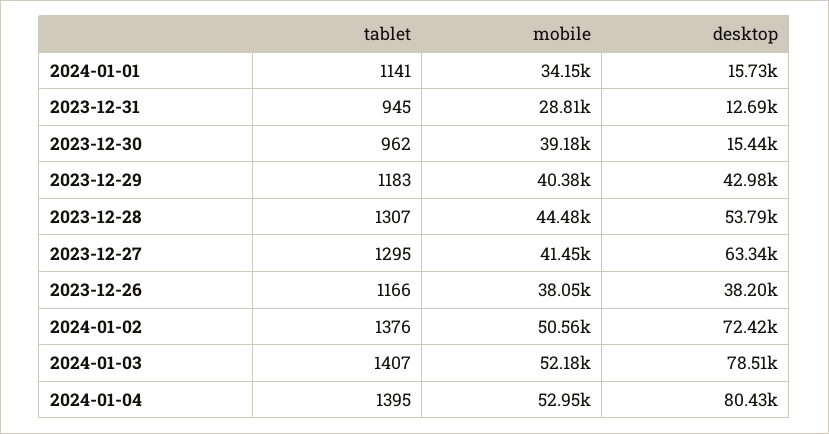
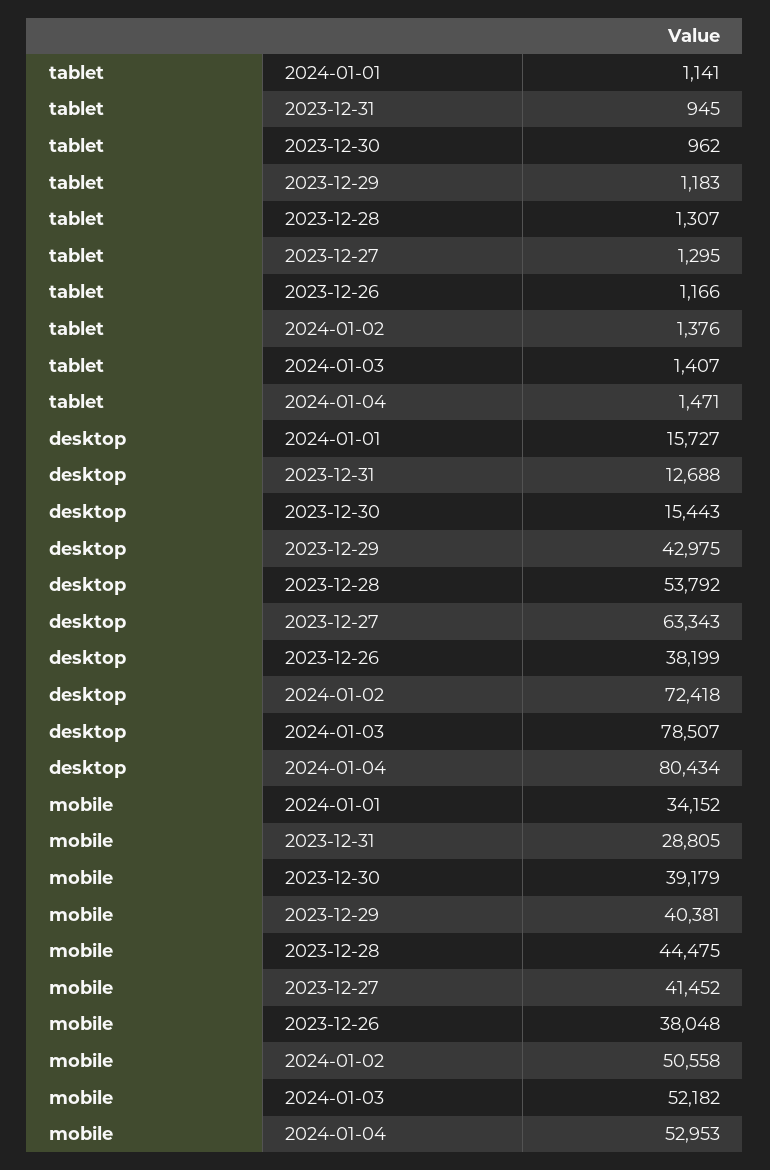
tablet, 2024-01-04: 1395 -> 1471

